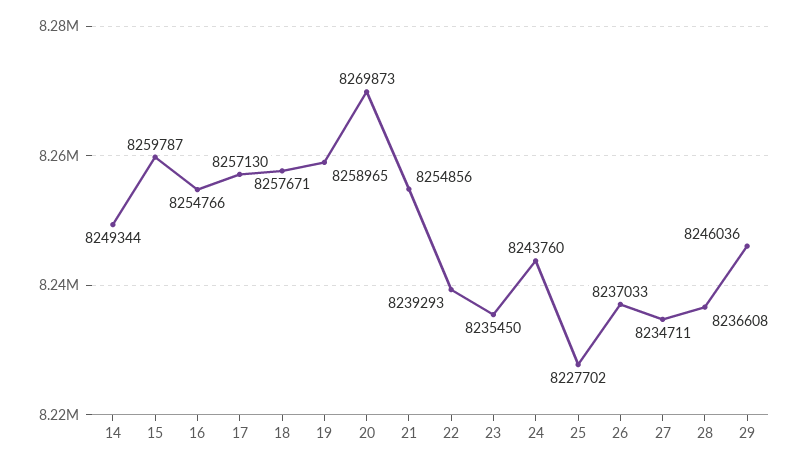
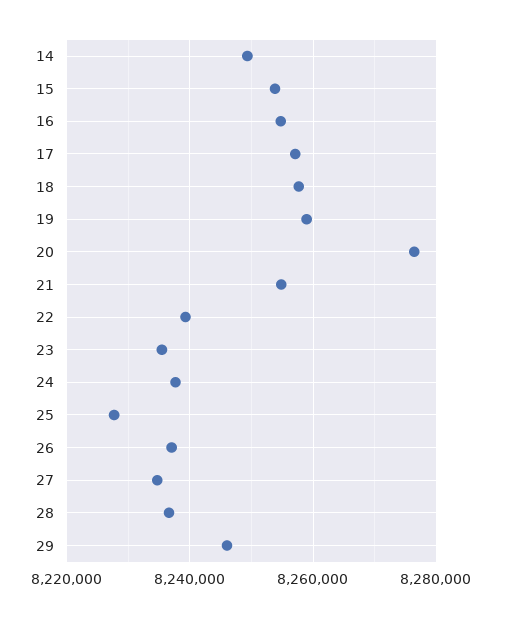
15: 8259787 -> 8254000
20: 8269873 -> 8276000
24: 8243760 -> 8238000

